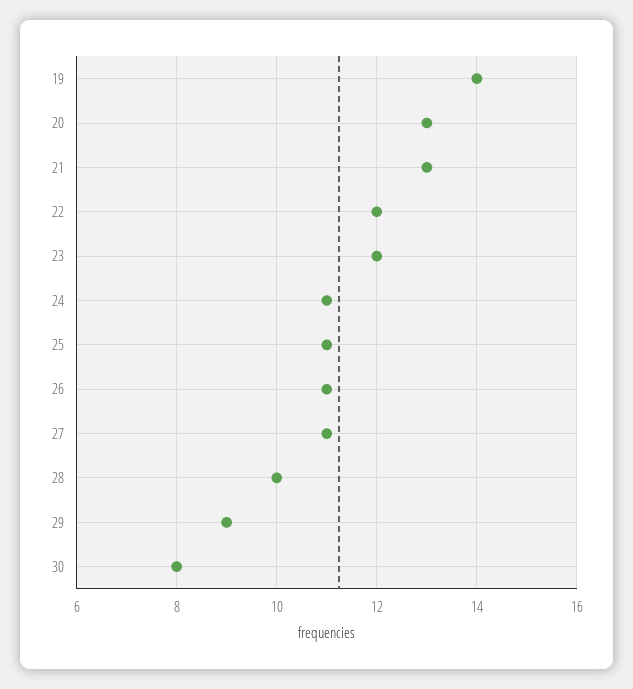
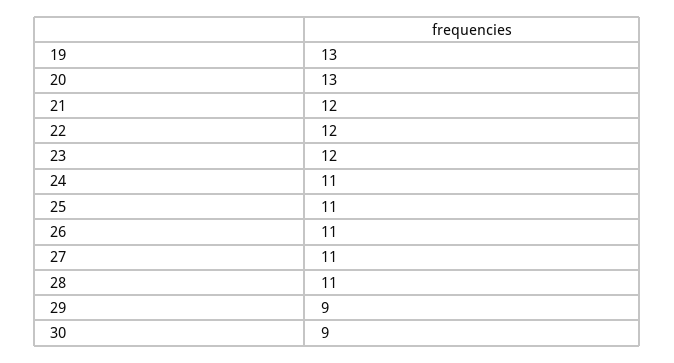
19: 14 -> 13
21: 13 -> 12
28: 10 -> 11
30: 8 -> 9

